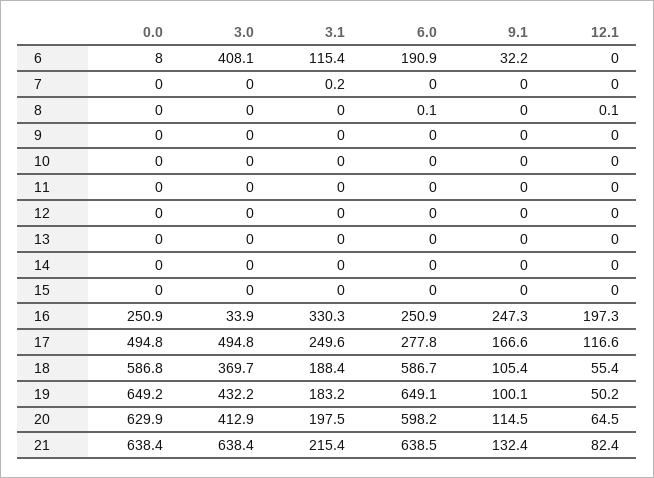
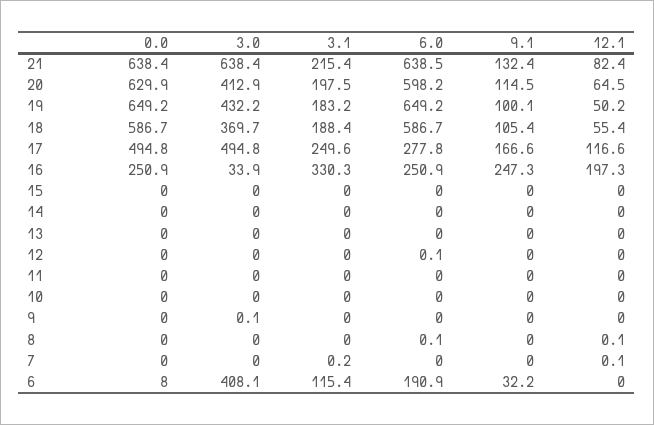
12.1, 7: 0 -> 0.1
3.0, 9: 0 -> 0.1
6.0, 12: 0 -> 0.1
0.0, 18: 586.8 -> 586.7
6.0, 19: 649.1 -> 649.2

